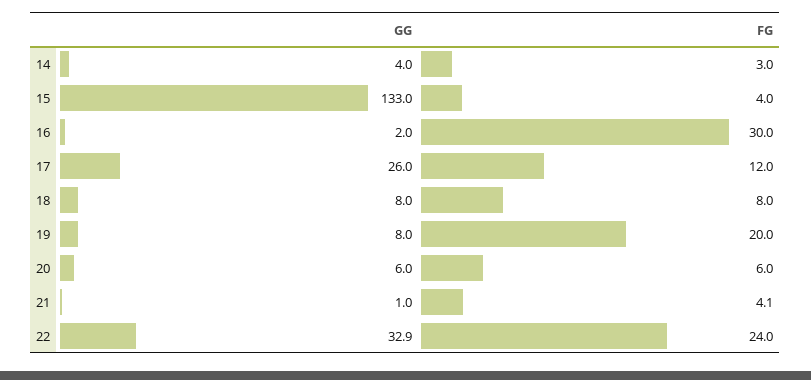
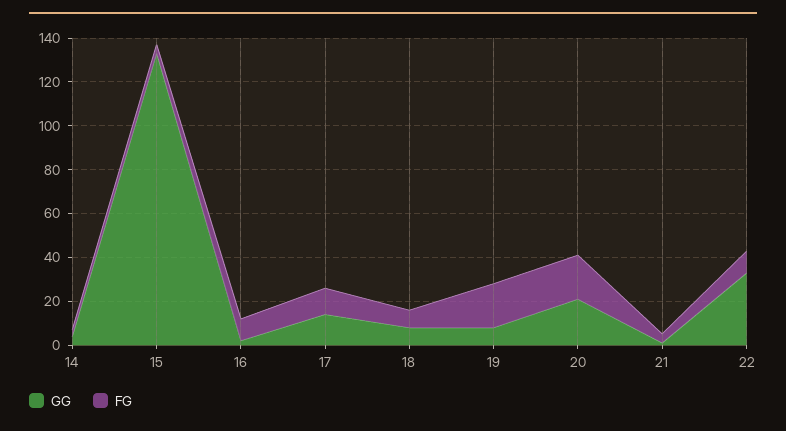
FG, 16: 30 -> 10
GG, 17: 26 -> 15
GG, 20: 6 -> 20
FG, 20: 6 -> 20
FG, 22: 24 -> 10

